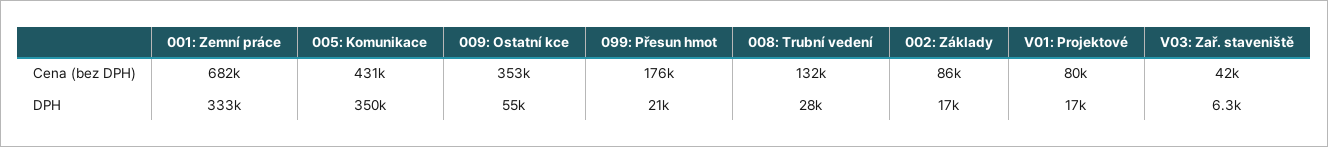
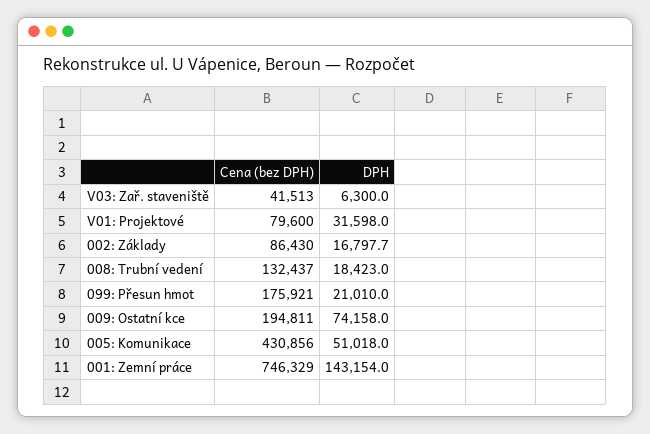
001: Zemní práce, Cena (bez DPH): 682000 -> 746329
009: Ostatní kce, Cena (bez DPH): 353000 -> 194811
001: Zemní práce, DPH: 333000 -> 143154
005: Komunikace, DPH: 350000 -> 51018
009: Ostatní kce, DPH: 55000 -> 74158
008: Trubní vedení, DPH: 28000 -> 18423
V01: Projektové, DPH: 17000 -> 31598

